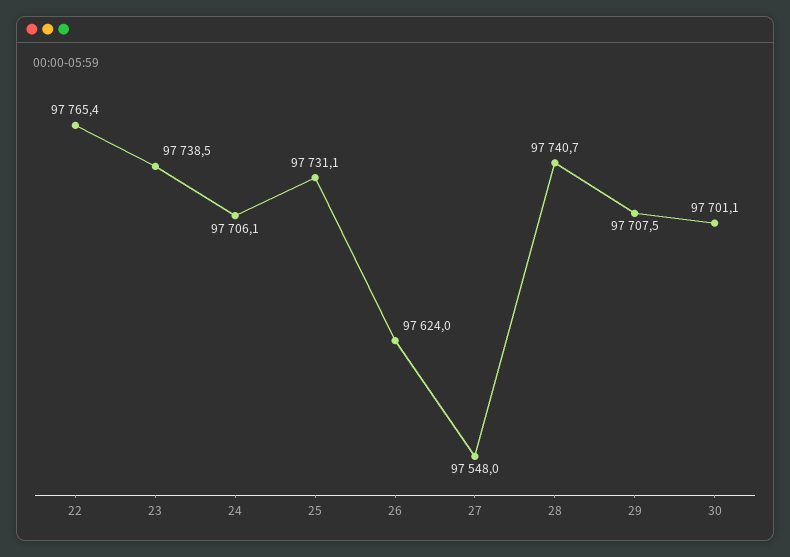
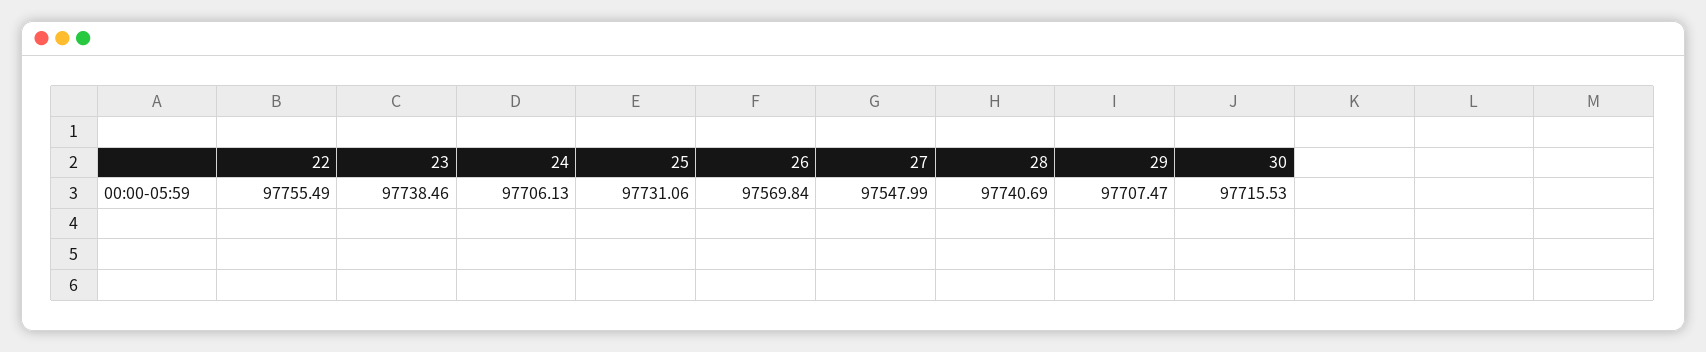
22: 97765.4 -> 97755.49
26: 97624 -> 97569.84
30: 97701.1 -> 97715.53

